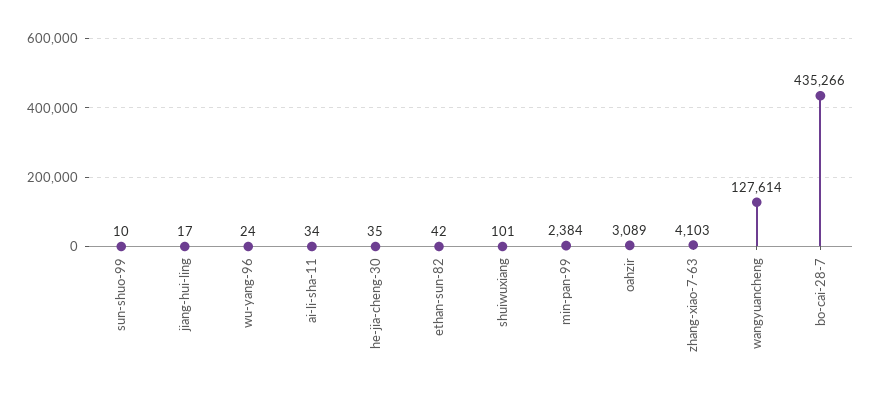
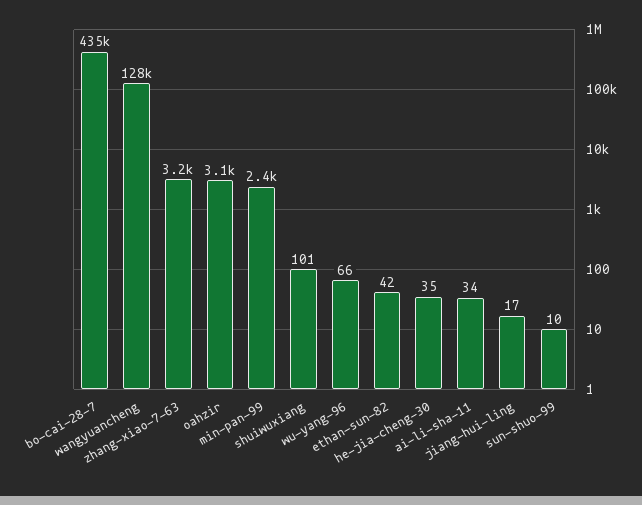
wu-yang-96: 24 -> 66
zhang-xiao-7-63: 4103 -> 3200

